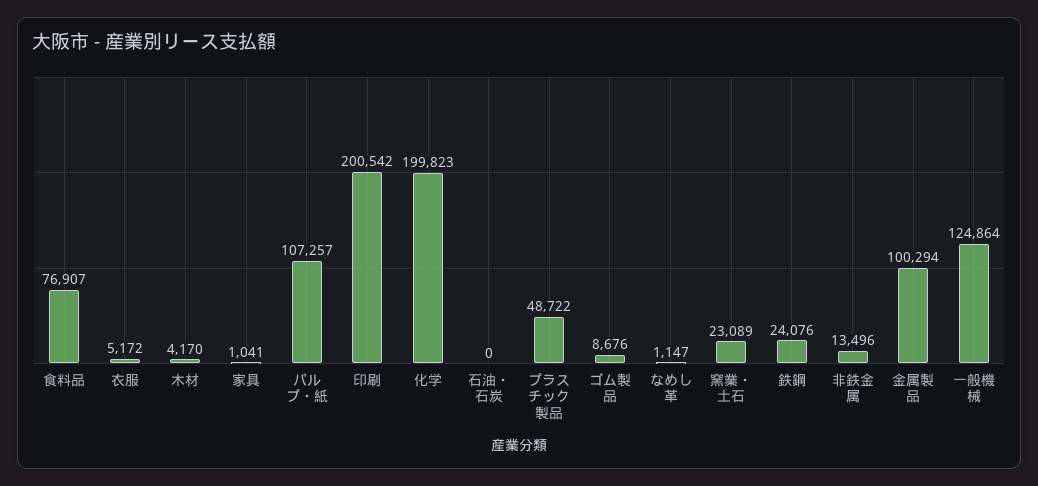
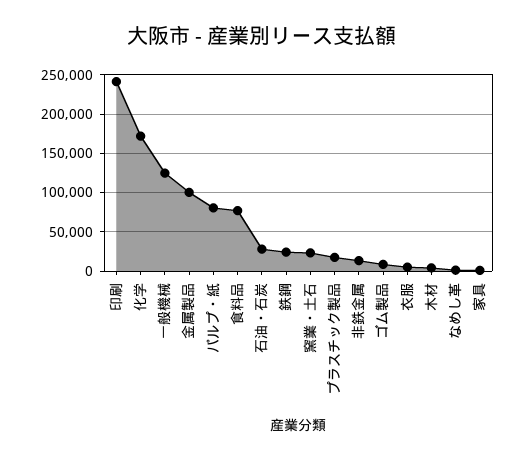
パルプ・紙: 107257 -> 80000
印刷: 200542 -> 240000
化学: 199823 -> 170000
石油・石炭: 0 -> 30000
プラスチック製品: 48722 -> 20000

